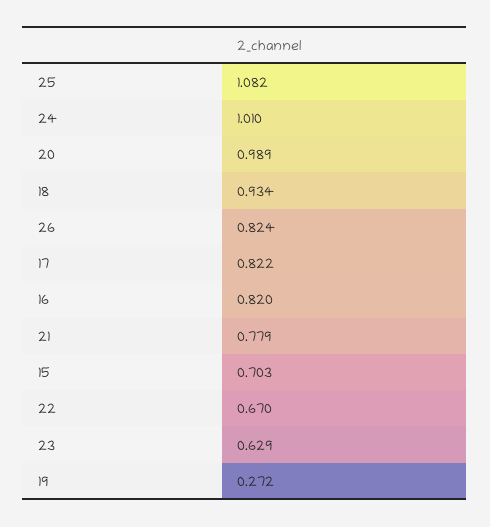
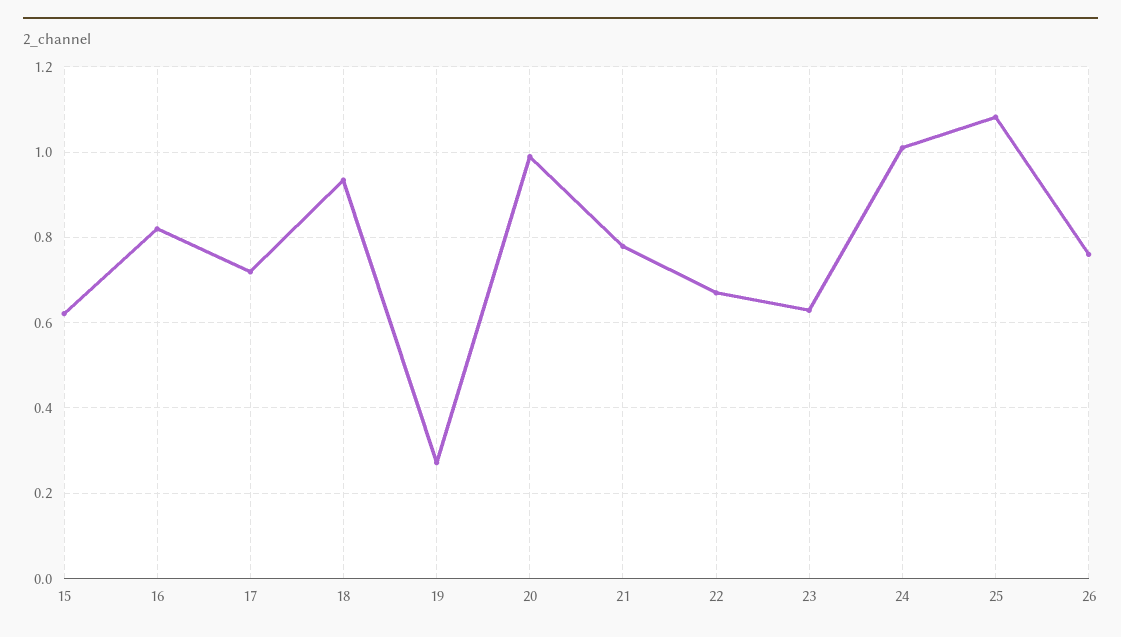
26: 0.824 -> 0.76
17: 0.822 -> 0.72
15: 0.703 -> 0.62

